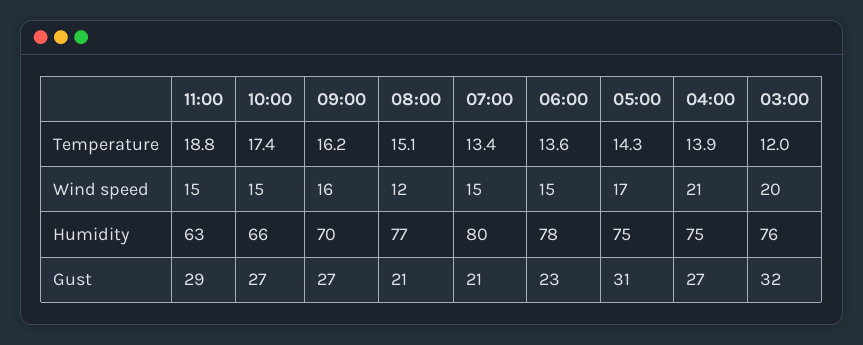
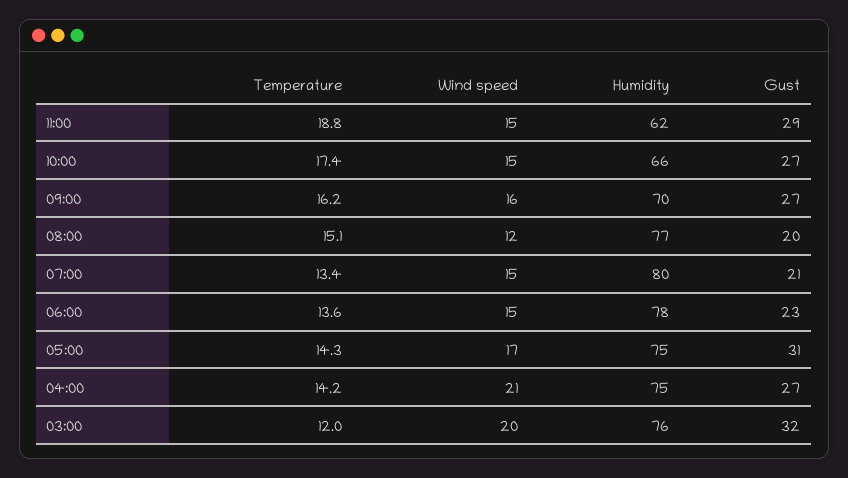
04:00, Temperature: 13.9 -> 14.2
11:00, Humidity: 63 -> 62
08:00, Gust: 21 -> 20

